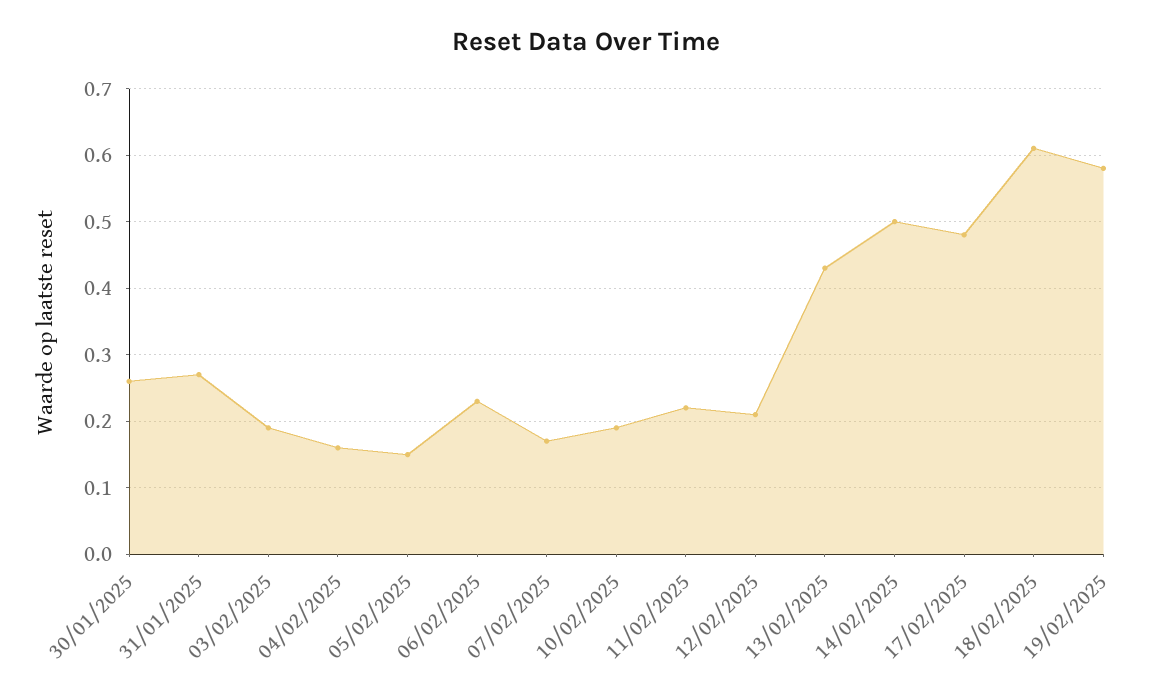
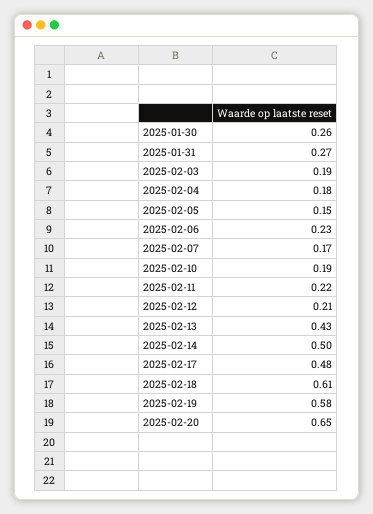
04/02/2025: 0.16 -> 0.18
2025-02-20: none -> 0.65

